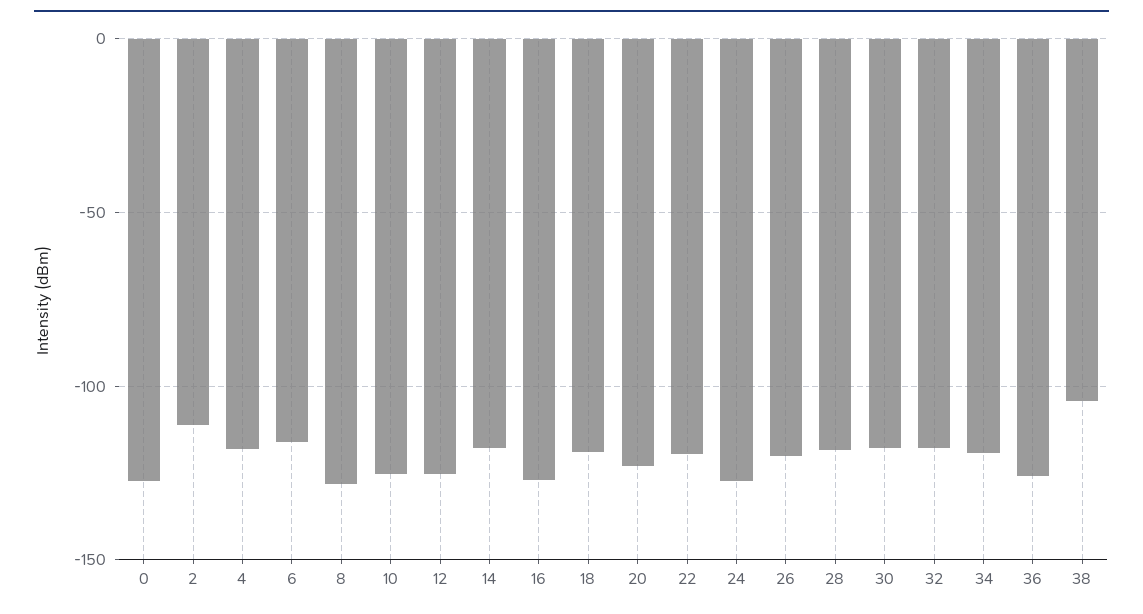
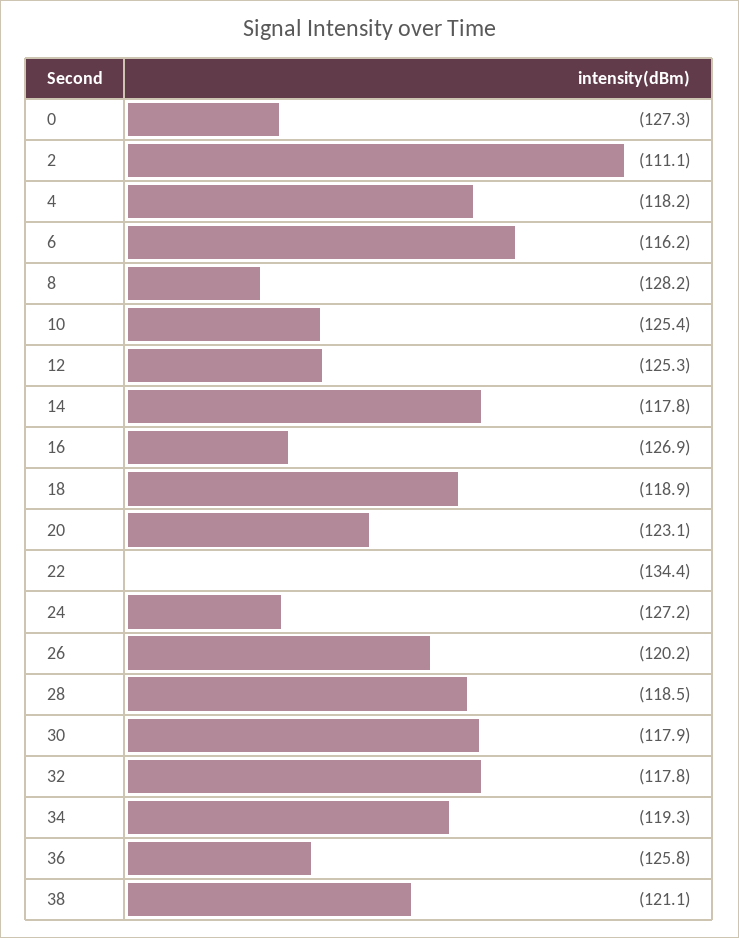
22: -120 -> -134.4
38: -105 -> -121.1

